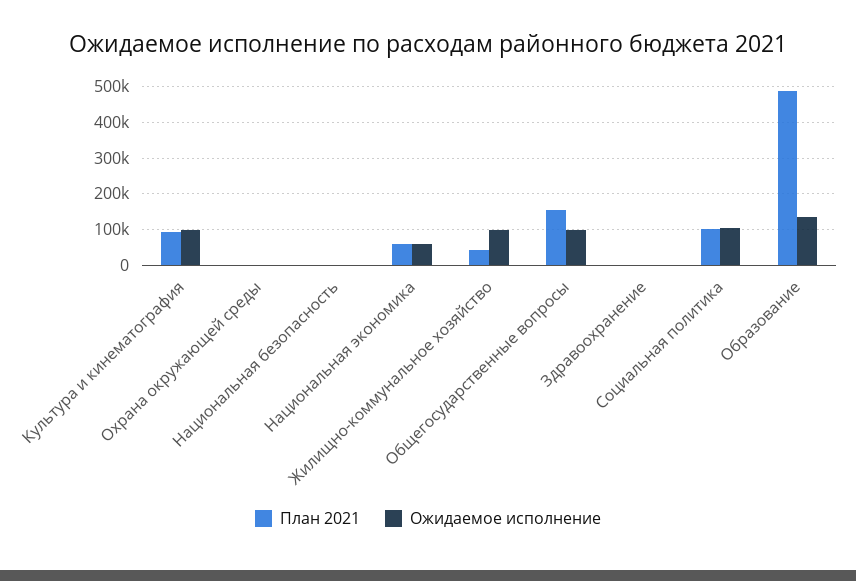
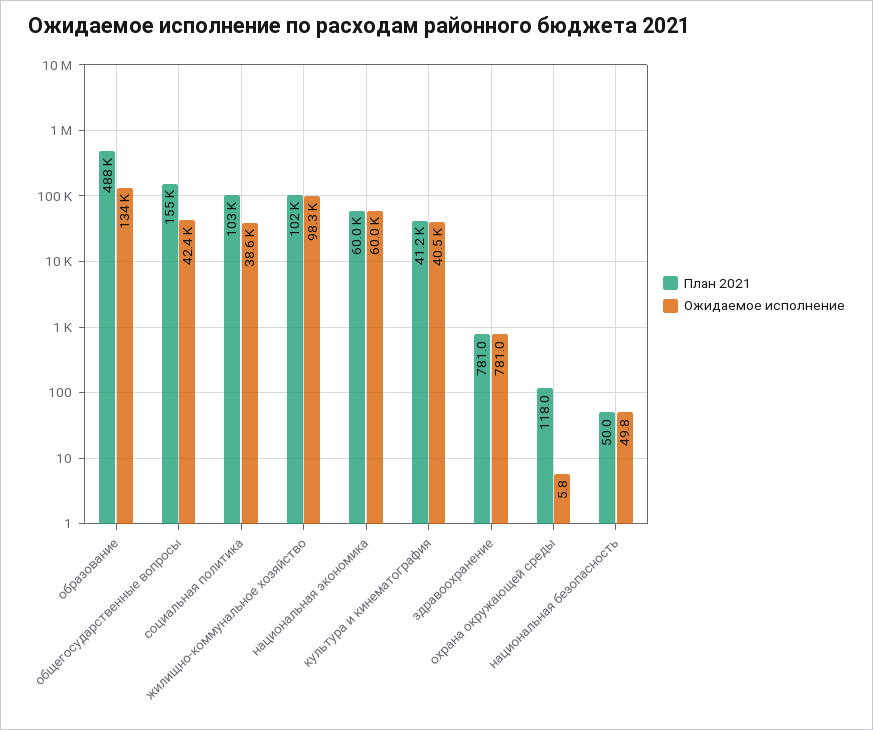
План 2021, Культура и кинематография: 100000 -> 41200
Ожидаемое исполнение, Культура и кинематография: 100000 -> 40500
План 2021, Жилищно-коммунальное хозяйство: 40000 -> 102000
Ожидаемое исполнение, Общегосударственные вопросы: 100000 -> 42400
Ожидаемое исполнение, Социальная политика: 100000 -> 38600

